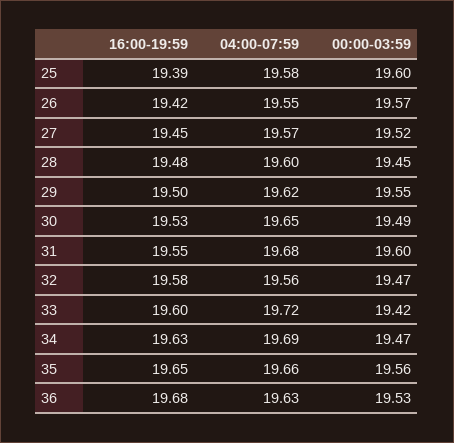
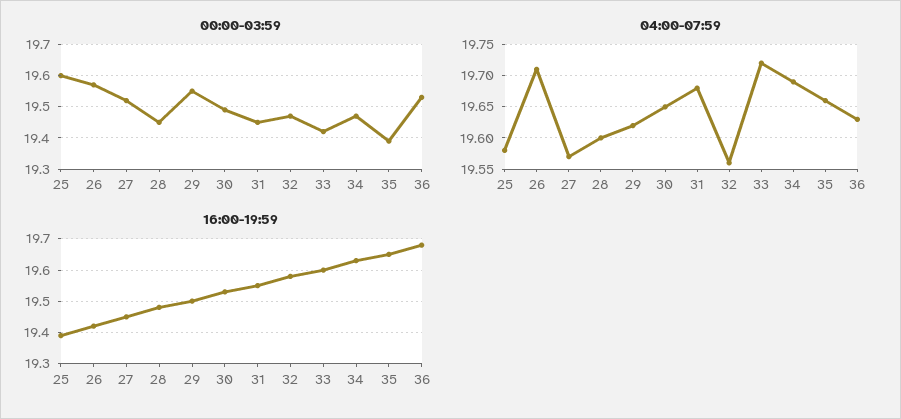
04:00-07:59, 26: 19.55 -> 19.71
00:00-03:59, 31: 19.6 -> 19.45
00:00-03:59, 35: 19.56 -> 19.4

